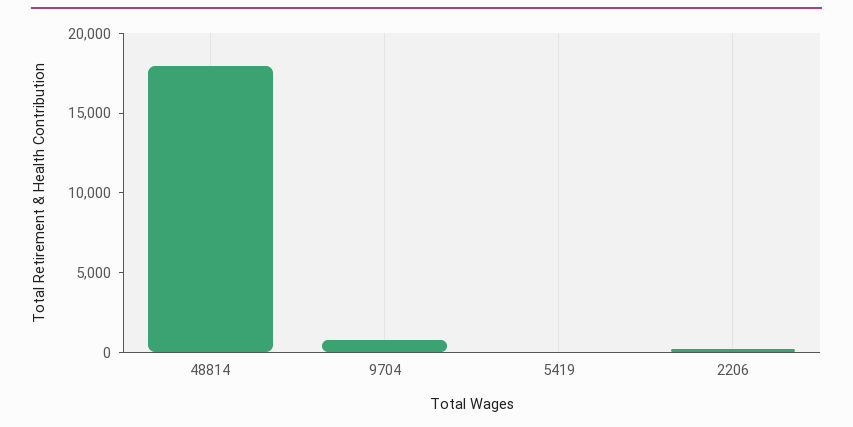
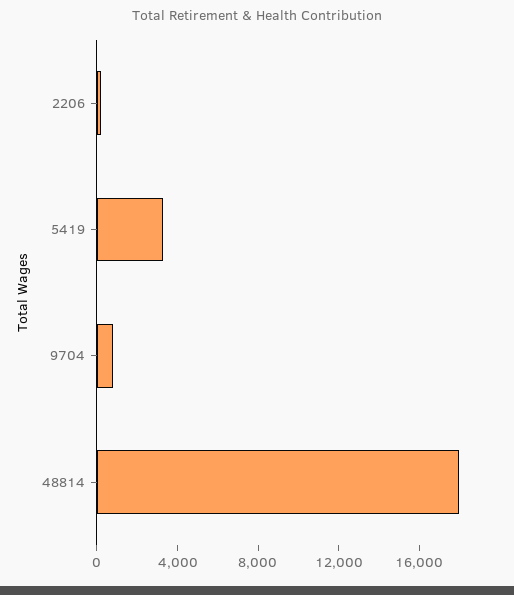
5419: 0 -> 3000

